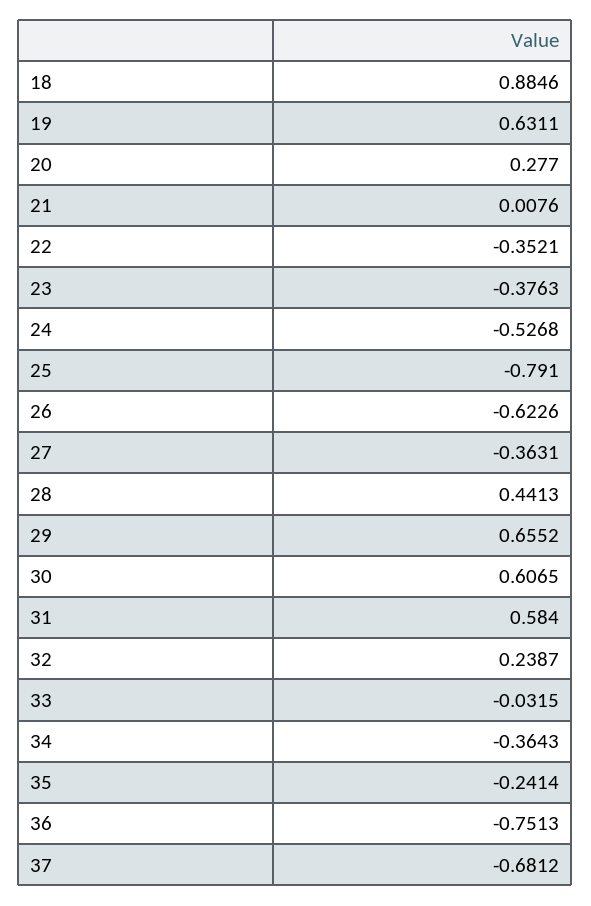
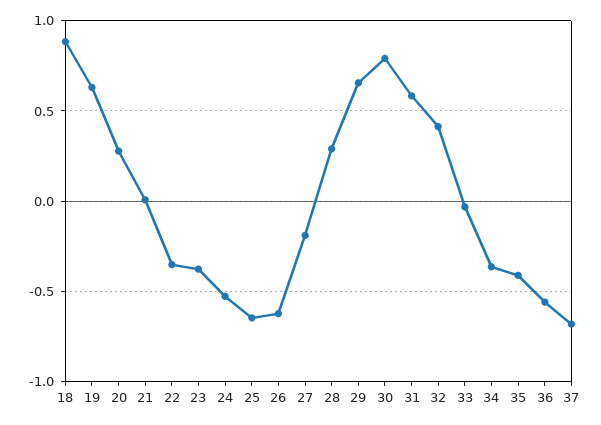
25: -0.791 -> -0.65
27: -0.3631 -> -0.2
28: 0.4413 -> 0.3
30: 0.6065 -> 0.8
32: 0.2387 -> 0.4
35: -0.2414 -> -0.4
36: -0.7513 -> -0.55

